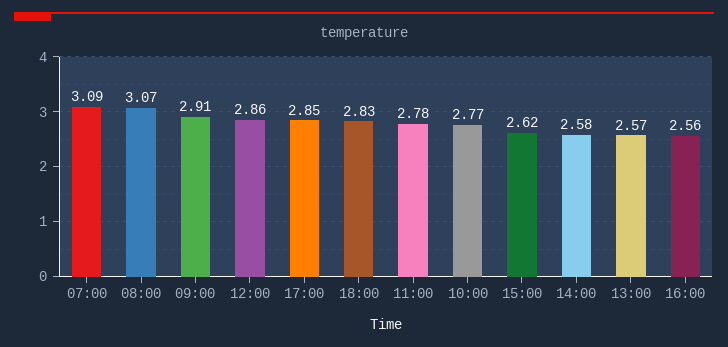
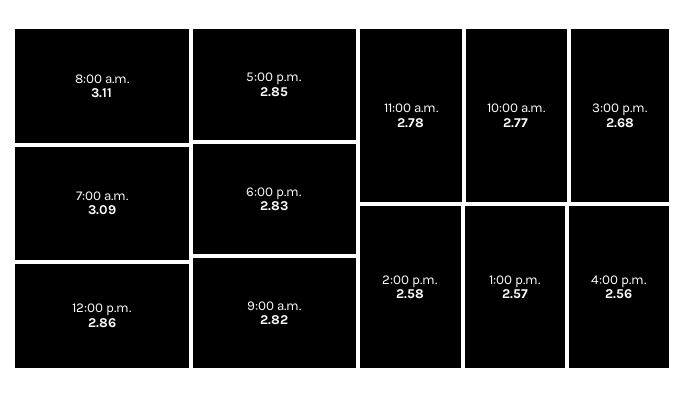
08:00: 3.07 -> 3.11
09:00: 2.91 -> 2.82
15:00: 2.62 -> 2.68

